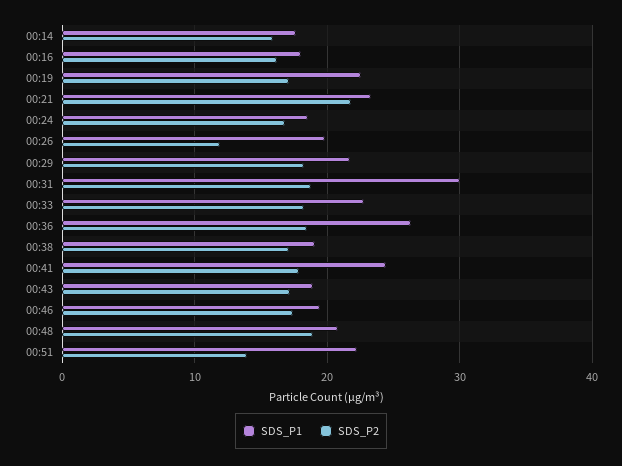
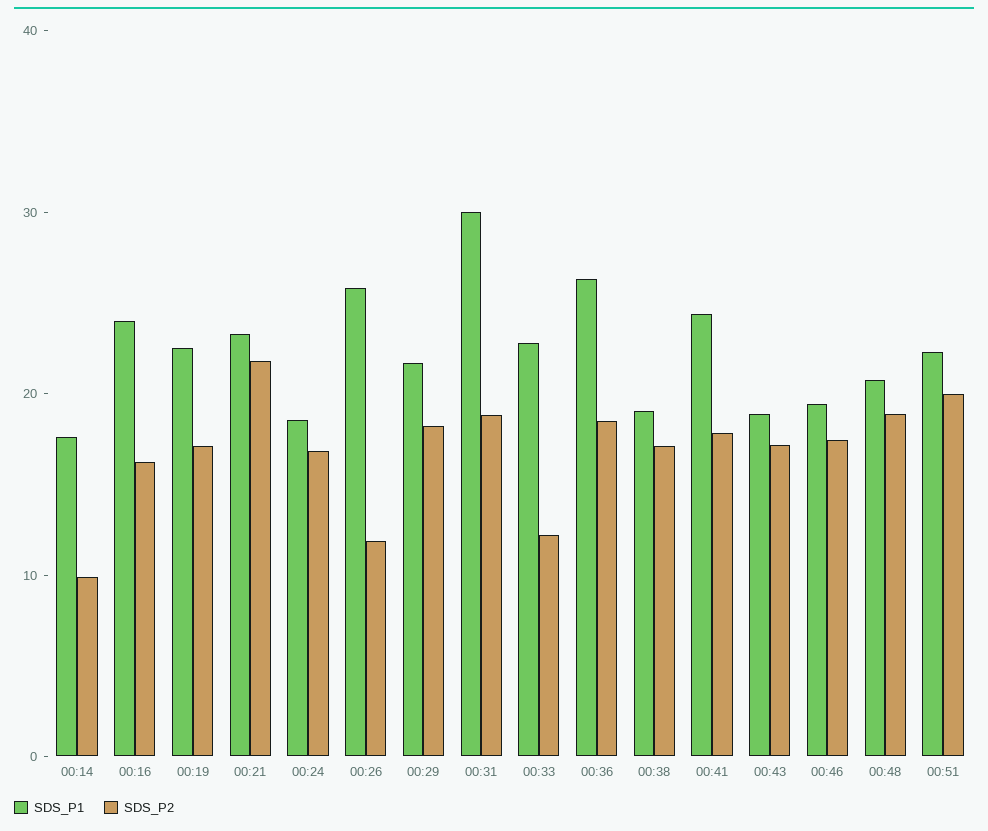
SDS_P2, 00:14: 16 -> 10
SDS_P1, 00:16: 18 -> 24
SDS_P1, 00:26: 20 -> 26
SDS_P2, 00:33: 18 -> 12
SDS_P2, 00:51: 14 -> 20

